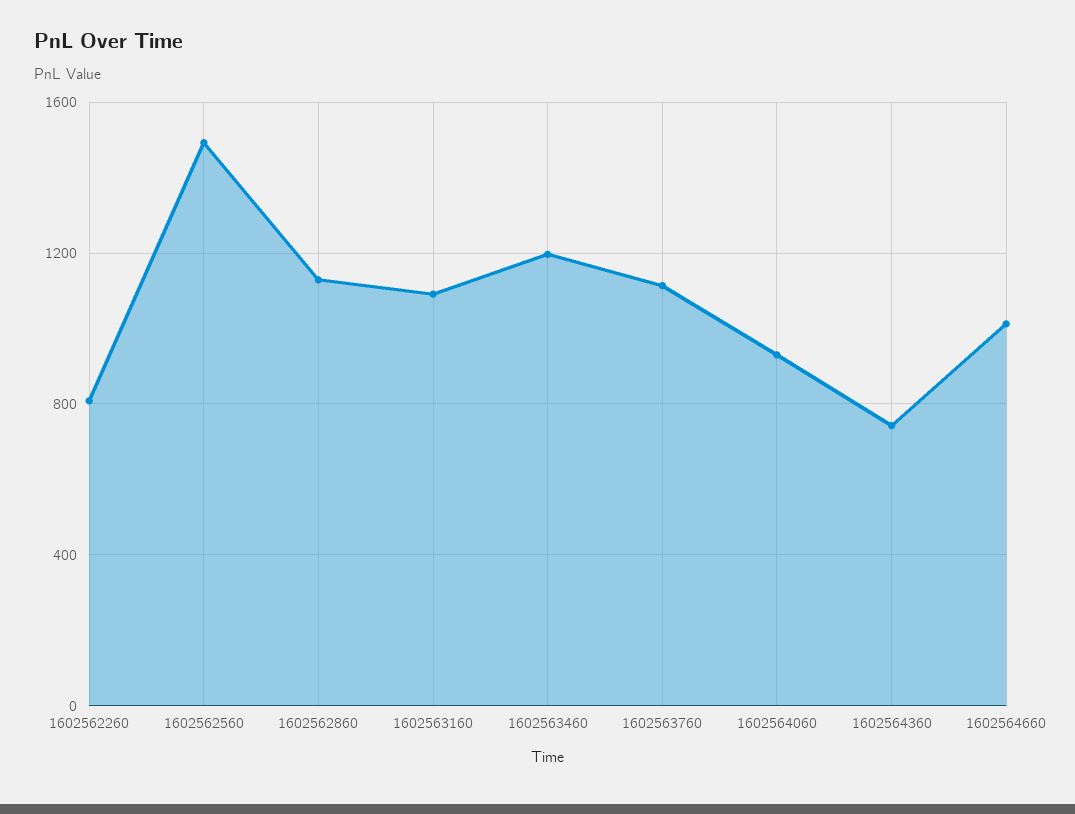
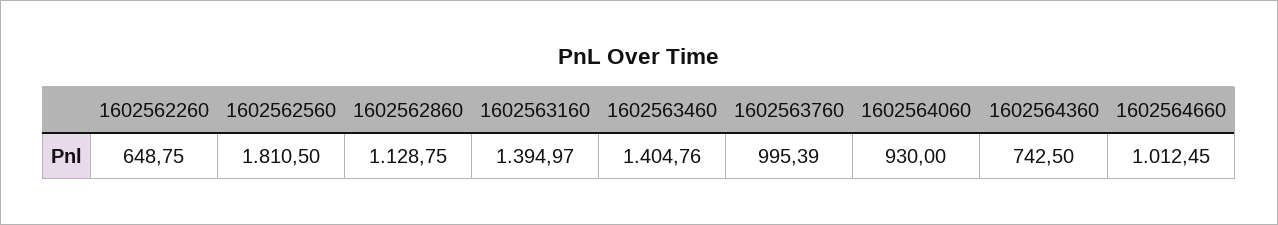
1602562260: 800 -> 648.75
1602562560: 1500 -> 1810.5
1602563160: 1100 -> 1394.97
1602563460: 1200 -> 1404.76
1602563760: 1100 -> 995.39

